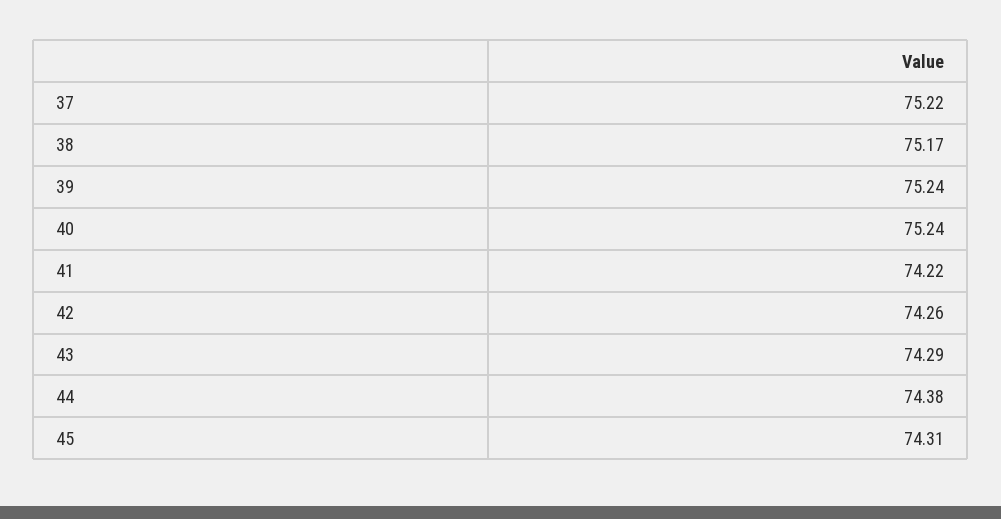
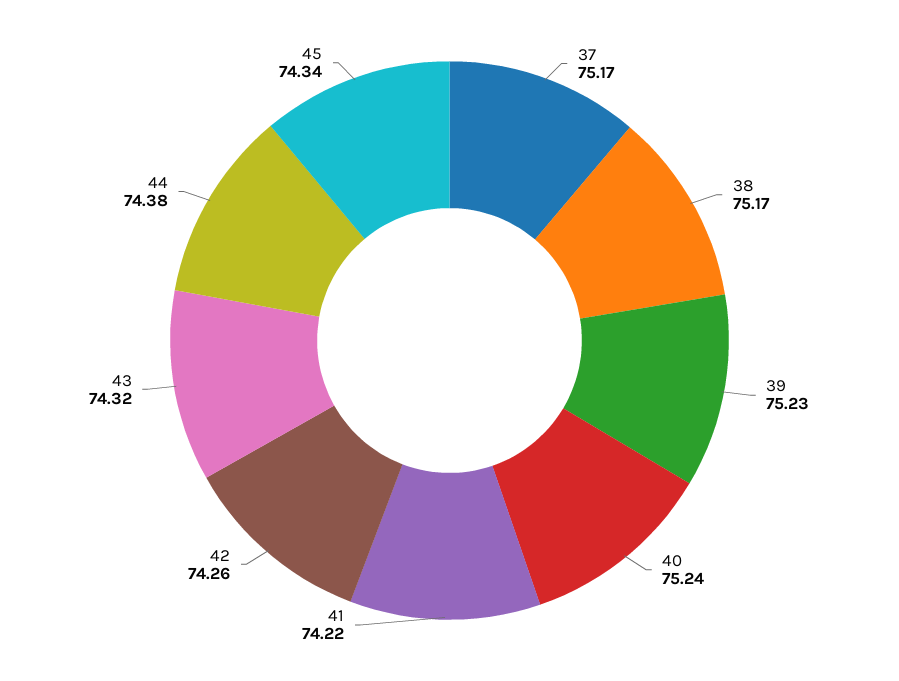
37: 75.22 -> 75.17
39: 75.24 -> 75.23
43: 74.29 -> 74.32
45: 74.31 -> 74.34

